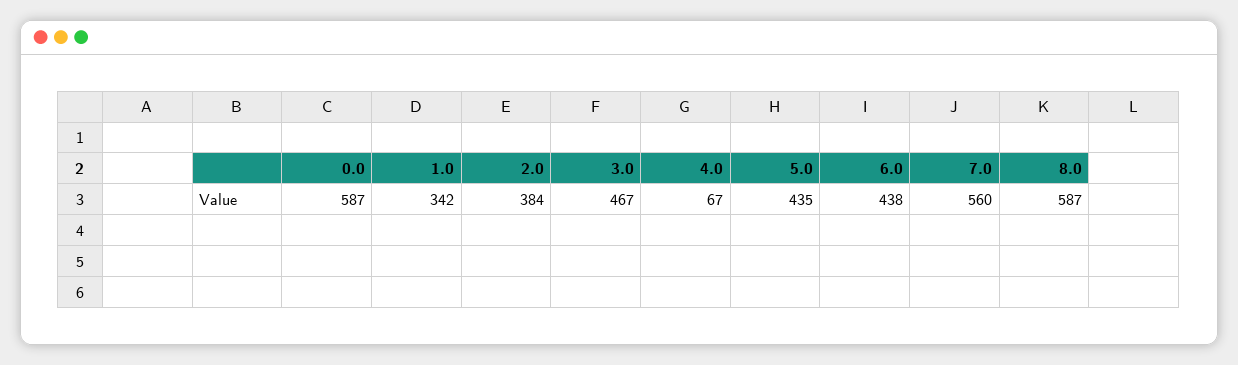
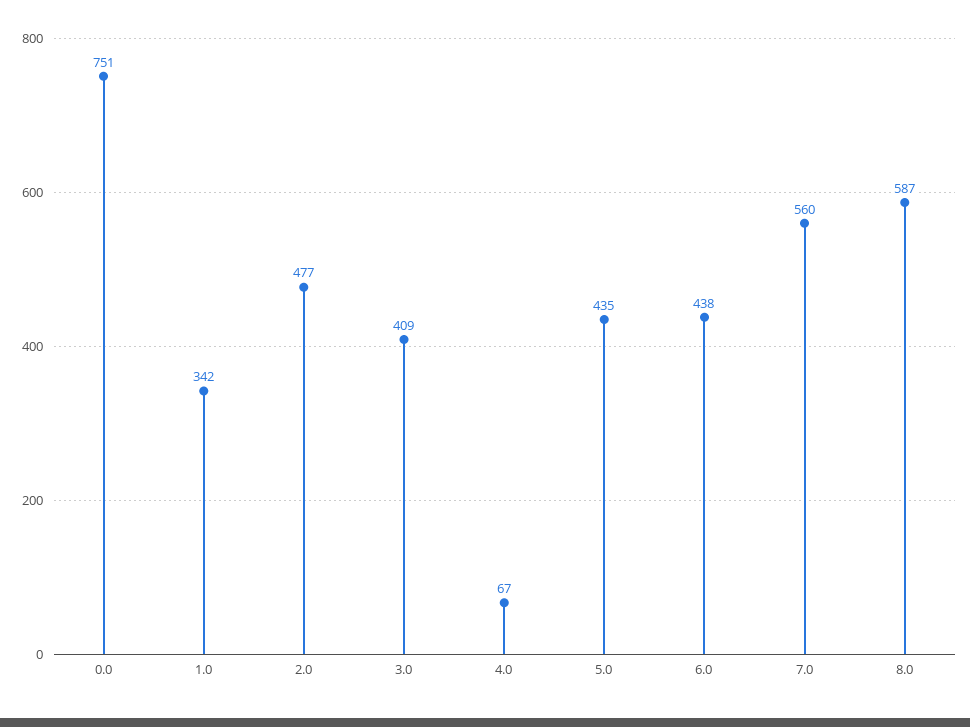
0.0: 587 -> 751
2.0: 384 -> 477
3.0: 467 -> 409

